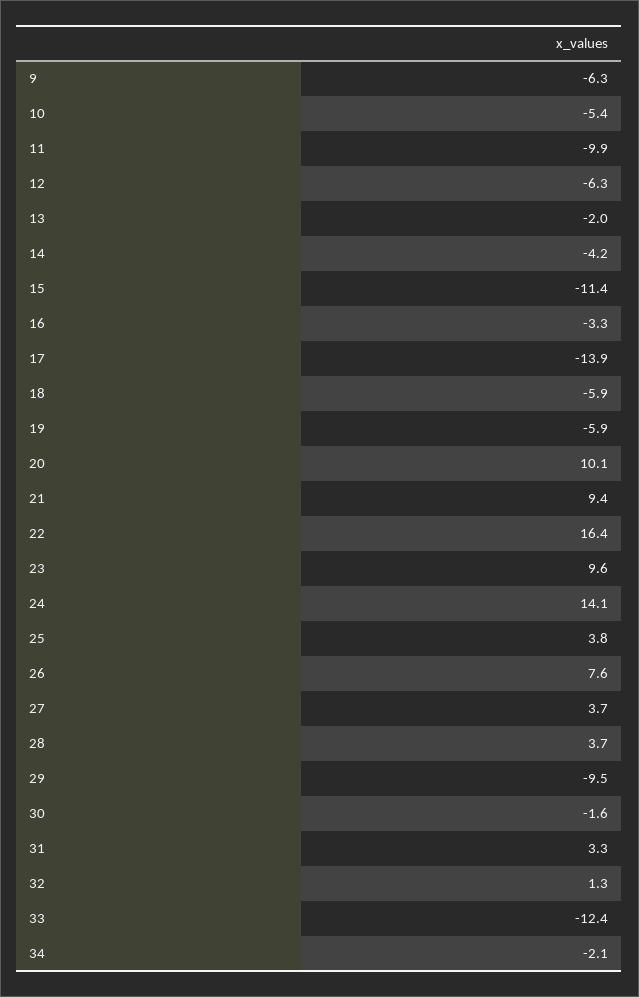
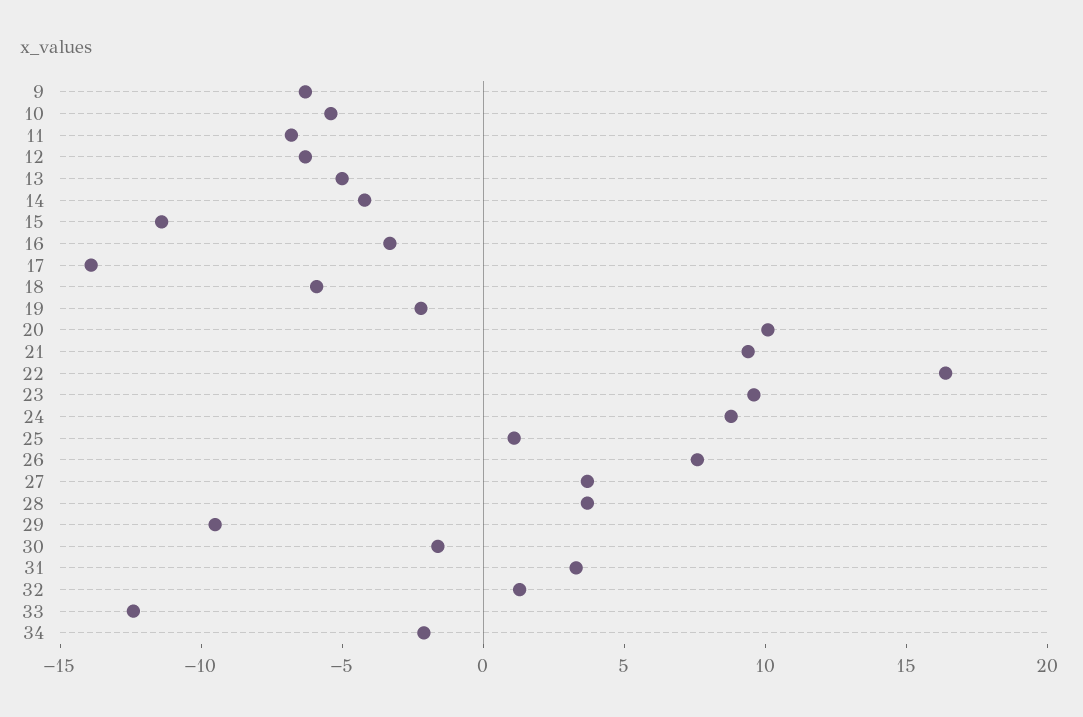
11: -9.9 -> -7
13: -2 -> -5
19: -5.9 -> -2
24: 14.1 -> 9
25: 3.8 -> 1

